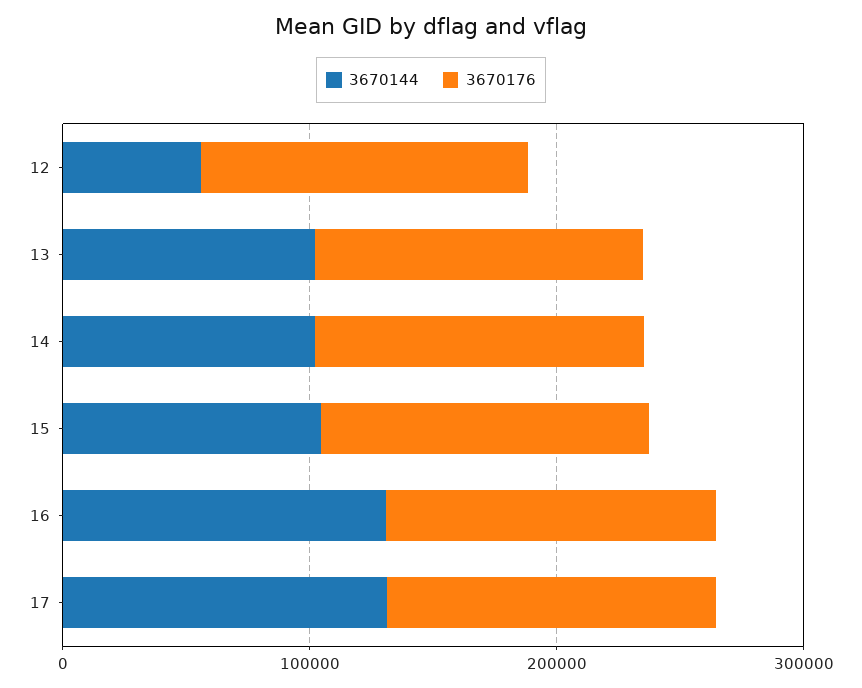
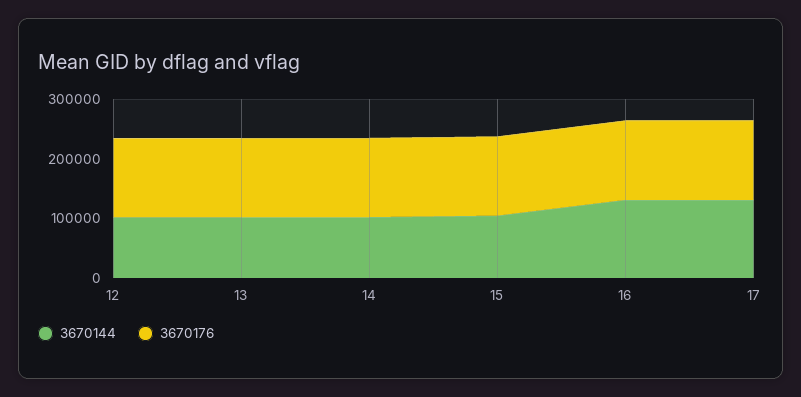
3670144, 12: 60000 -> 100000

